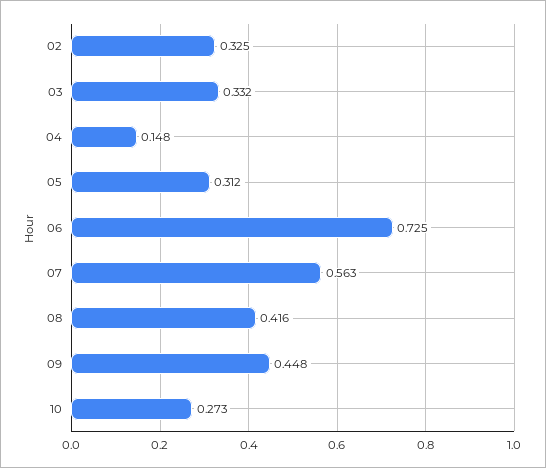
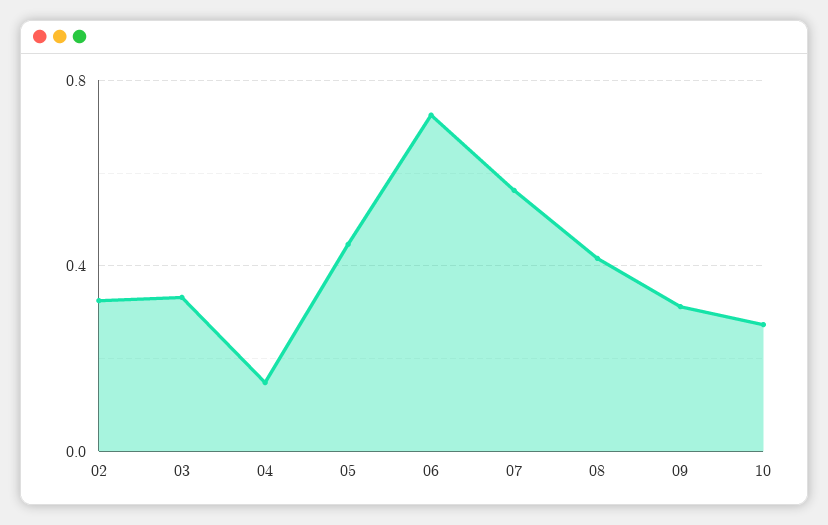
05: 0.312 -> 0.45
09: 0.448 -> 0.3

